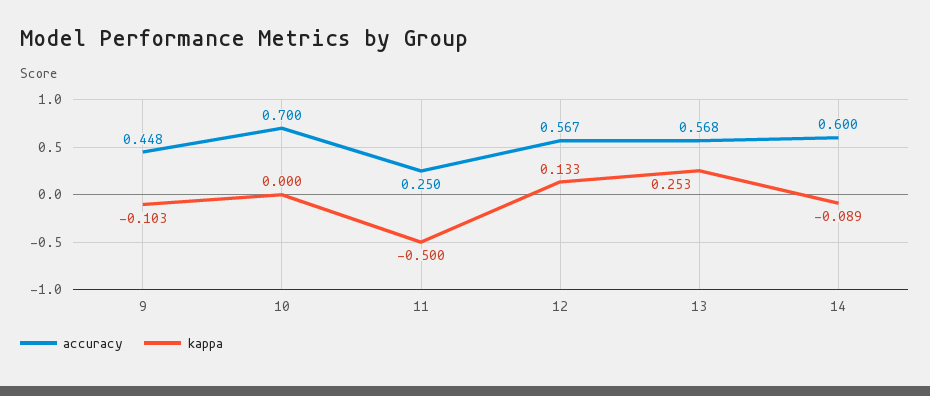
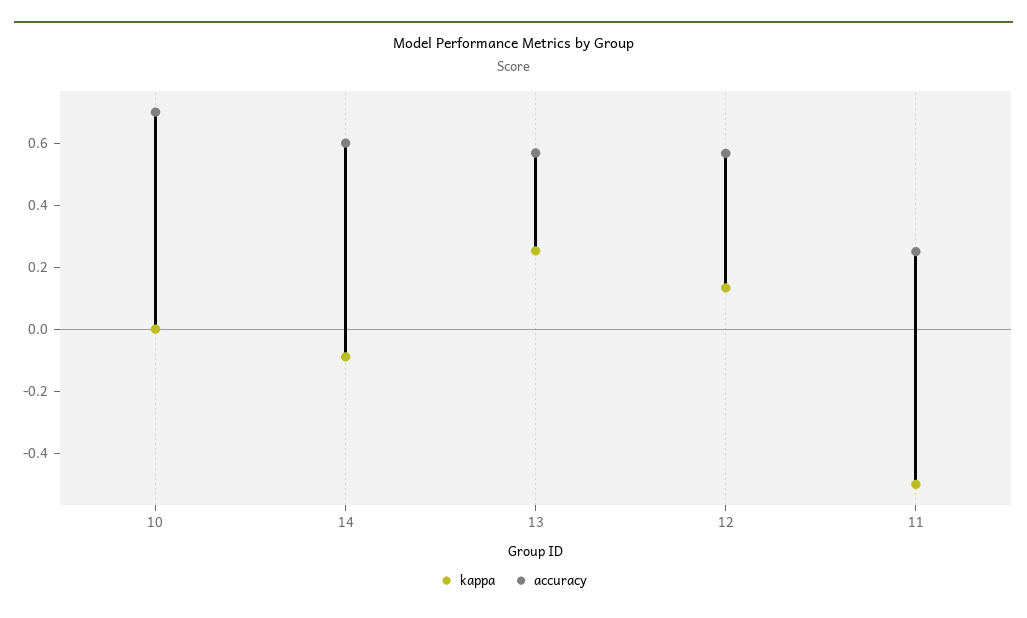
accuracy, 9: 0.448 -> none
kappa, 9: -0.103 -> none

